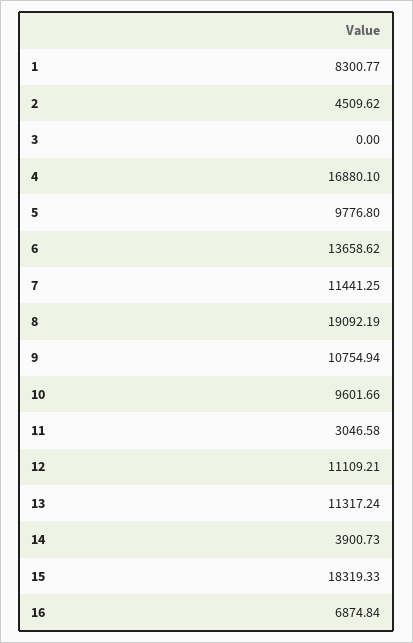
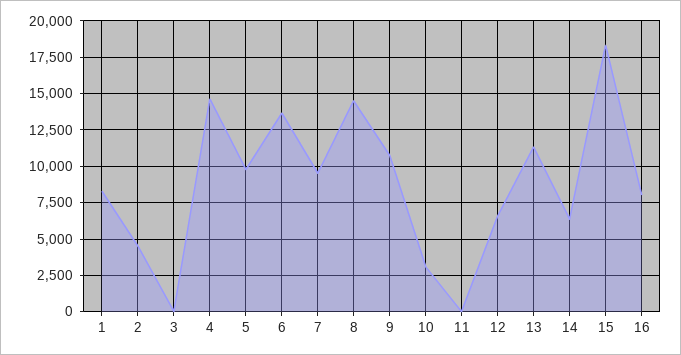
4: 16880.1 -> 14500
7: 11441.25 -> 9500
8: 19092.19 -> 14500
10: 9601.66 -> 3000
11: 3046.58 -> 0
12: 11109.21 -> 6500
14: 3900.73 -> 6500
16: 6874.84 -> 8000

